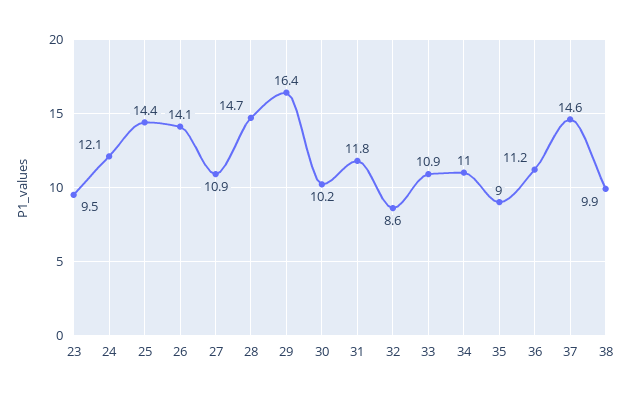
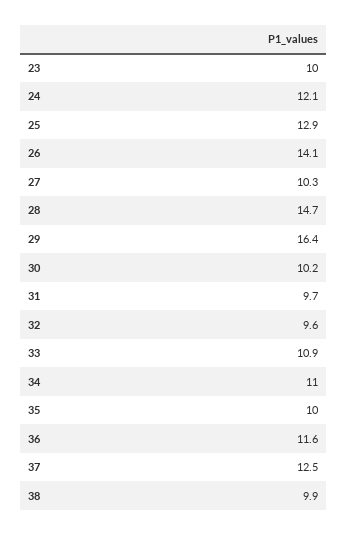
23: 9.5 -> 10
25: 14.4 -> 12.9
27: 10.9 -> 10.3
31: 11.8 -> 9.7
32: 8.6 -> 9.6
35: 9 -> 10
36: 11.2 -> 11.6
37: 14.6 -> 12.5

